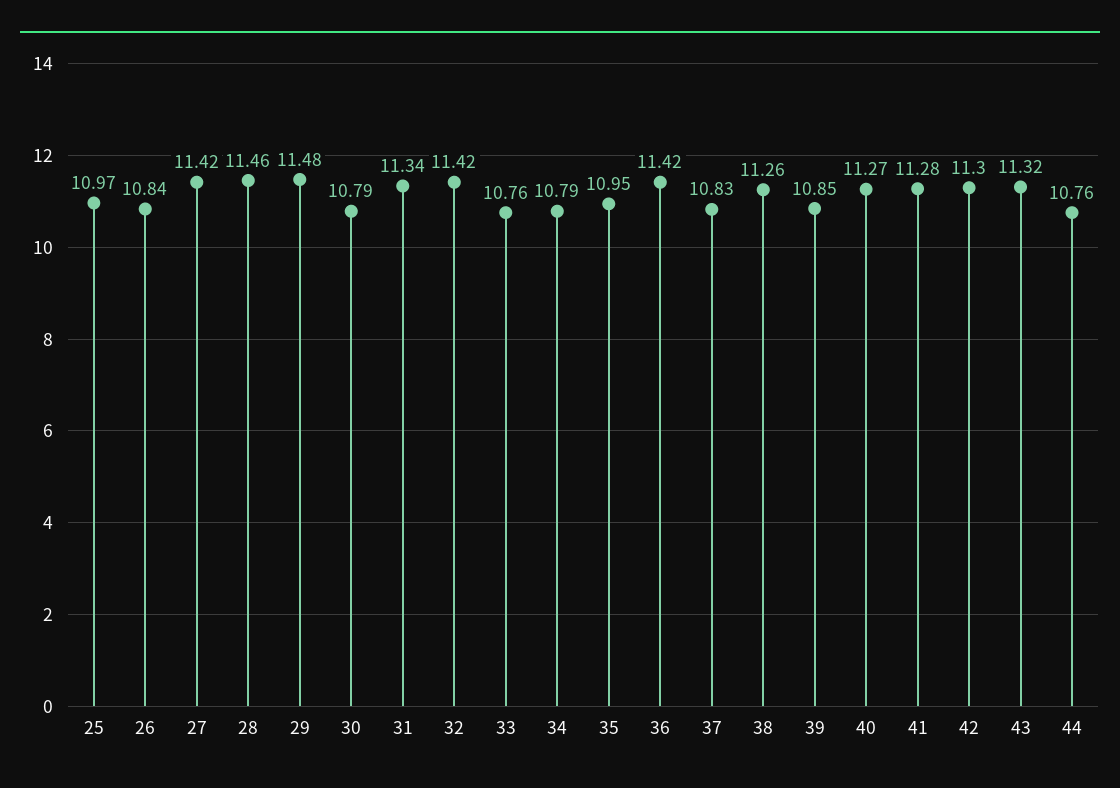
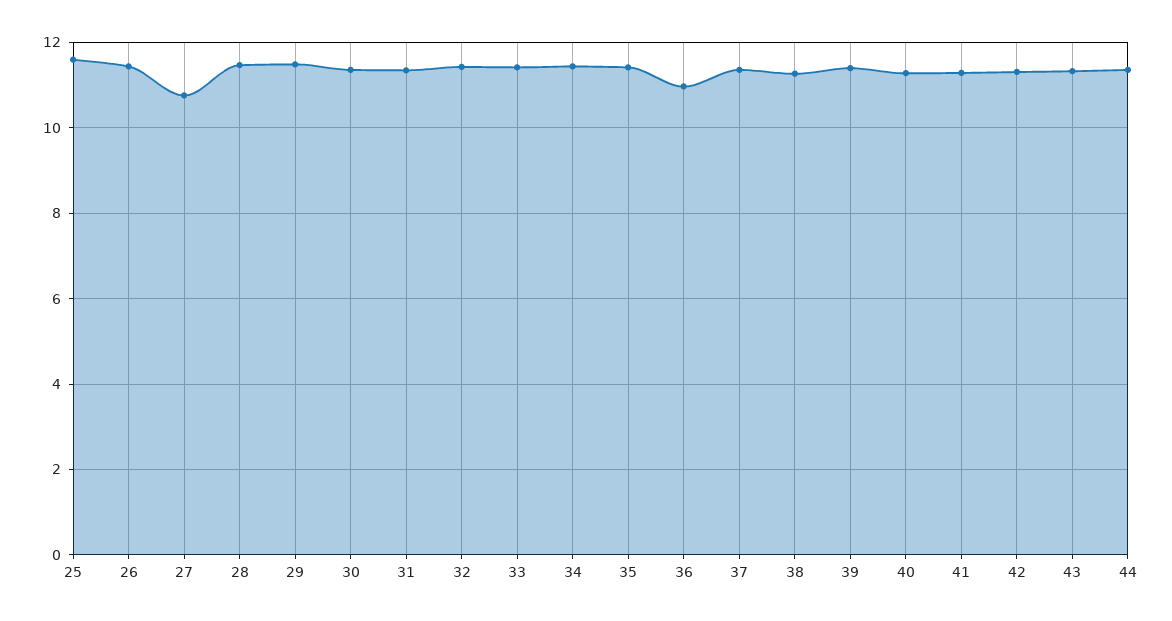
25: 10.97 -> 11.6
26: 10.84 -> 11.4
27: 11.42 -> 10.8
30: 10.79 -> 11.4
33: 10.76 -> 11.4
34: 10.79 -> 11.4
35: 10.95 -> 11.4
36: 11.42 -> 11
37: 10.83 -> 11.4
39: 10.85 -> 11.4
44: 10.76 -> 11.4

